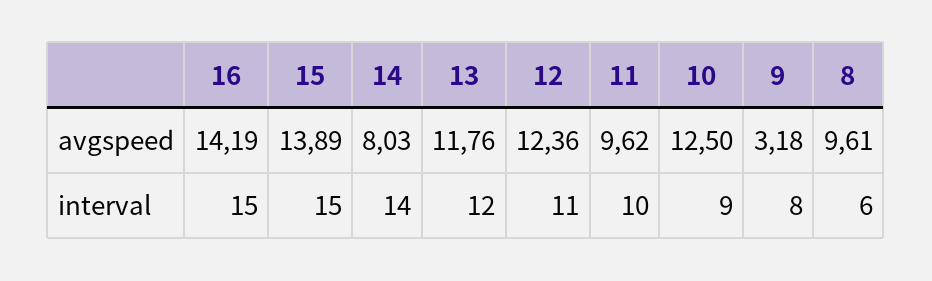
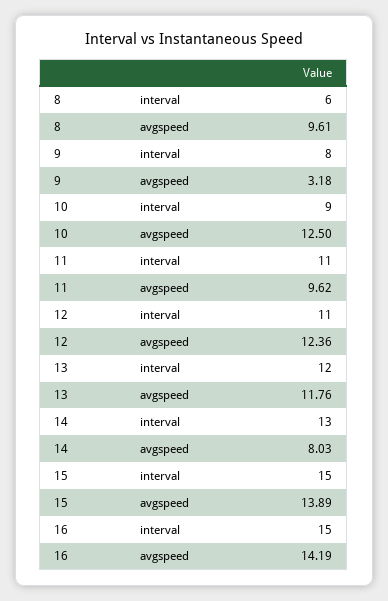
14, interval: 14 -> 13
11, interval: 10 -> 11

